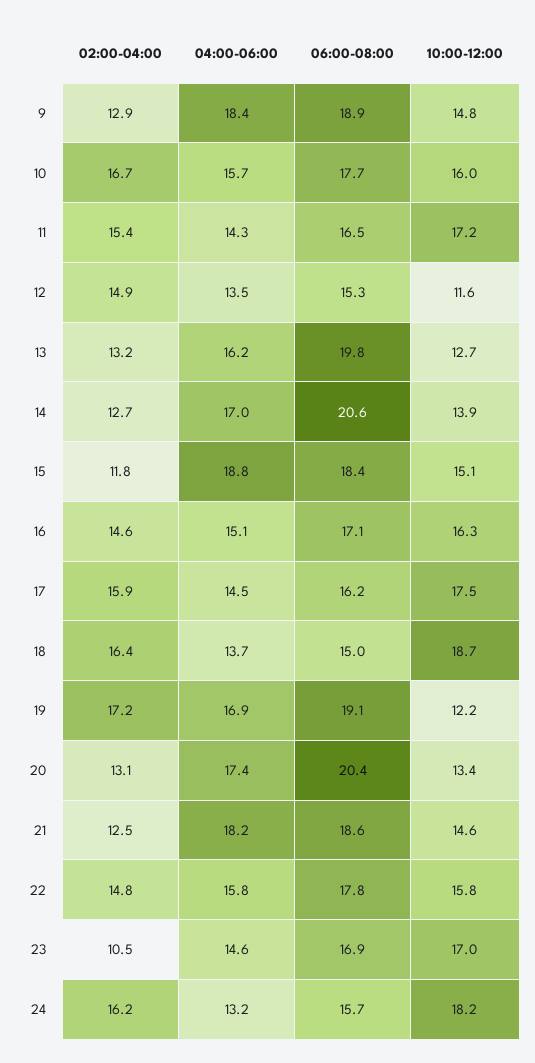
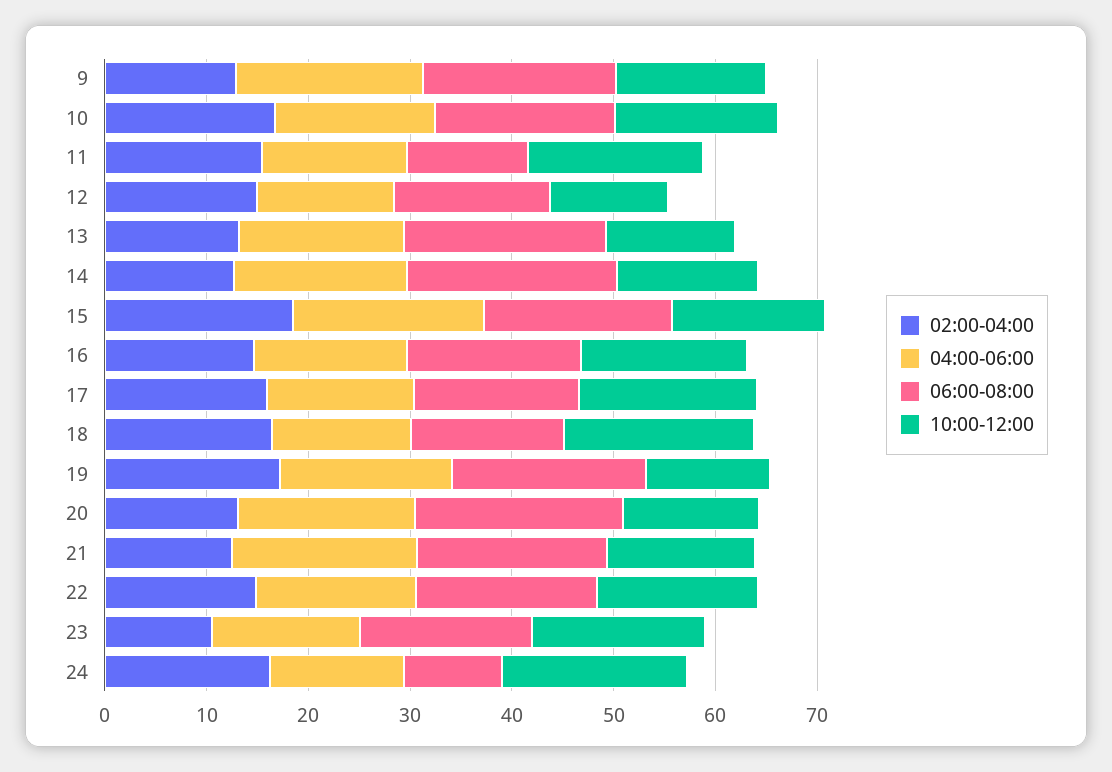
06:00-08:00, 11: 16.5 -> 12
02:00-04:00, 15: 11.8 -> 18
06:00-08:00, 24: 15.7 -> 10

